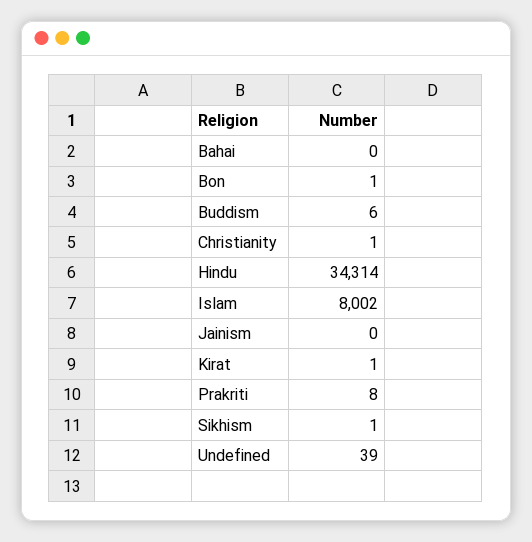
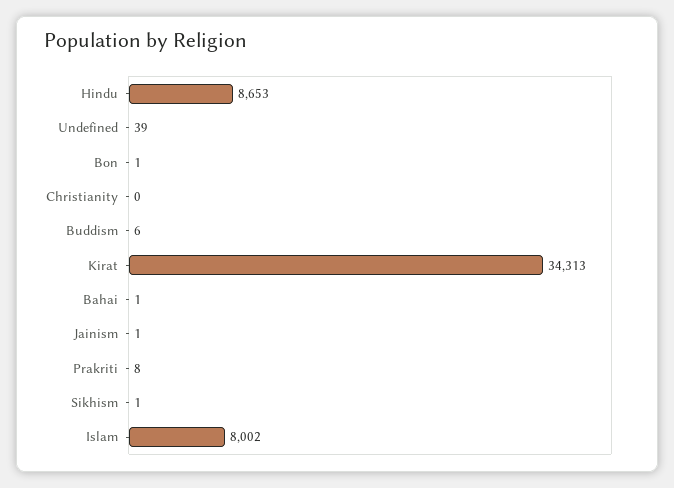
Bahai: 0 -> 1
Christianity: 1 -> 0
Hindu: 34314 -> 8653
Jainism: 0 -> 1
Kirat: 1 -> 34313

